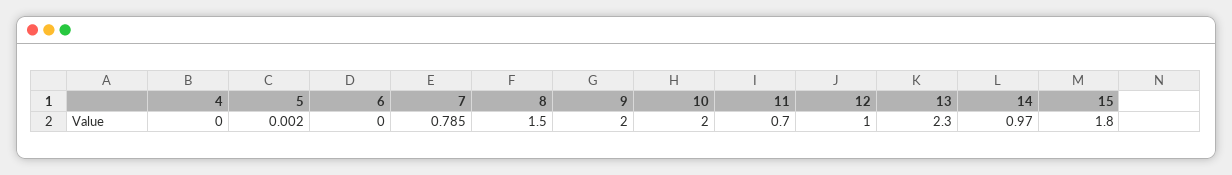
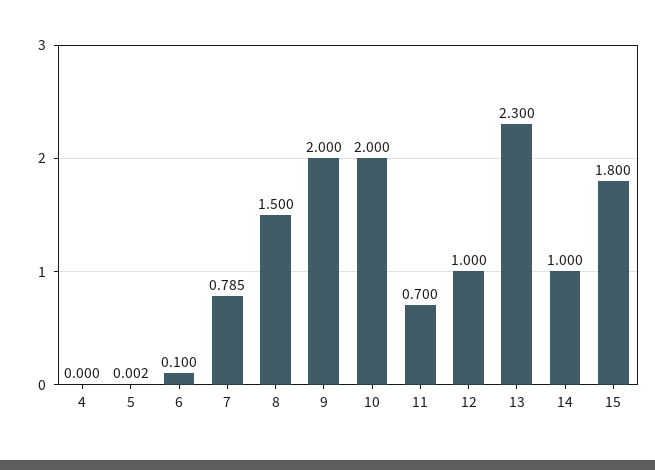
6: 0 -> 0.1
14: 0.97 -> 1

